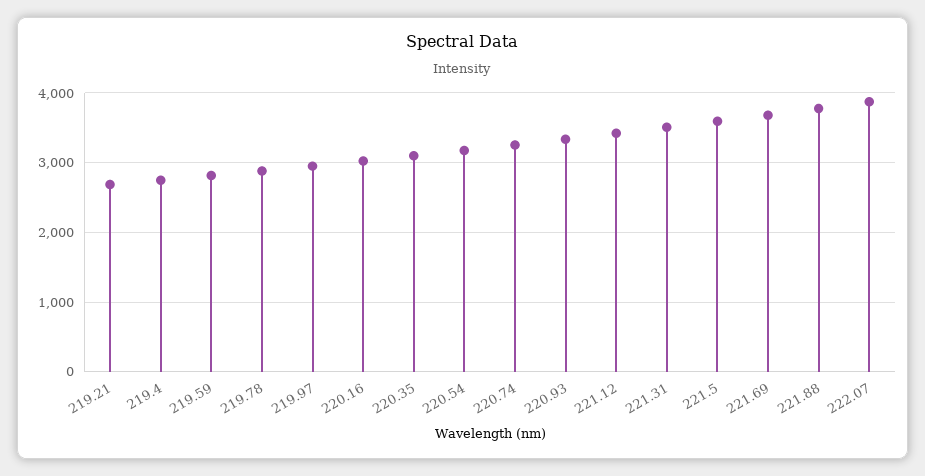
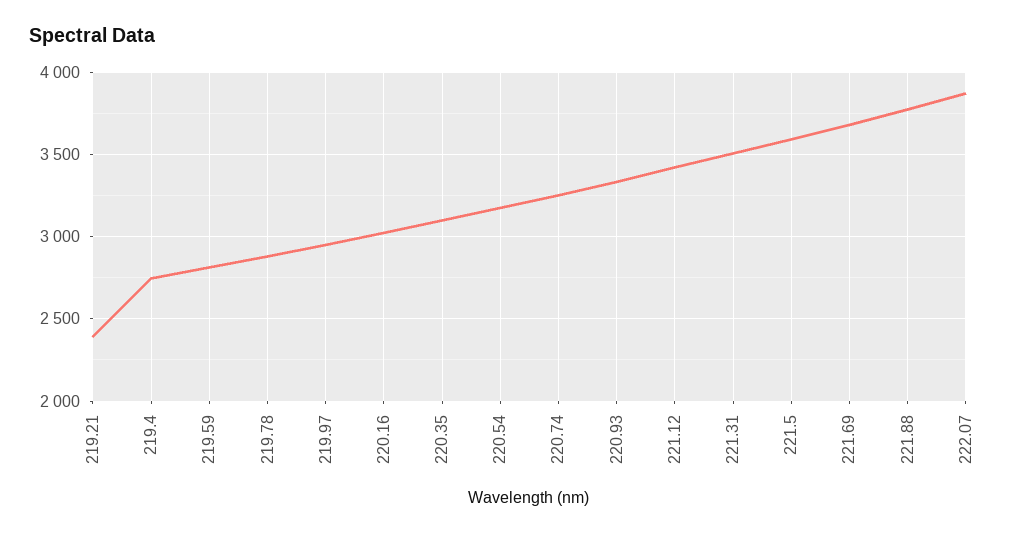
219.21: 2700 -> 2400

